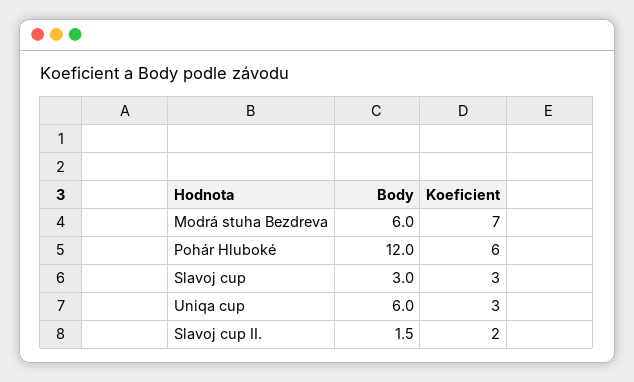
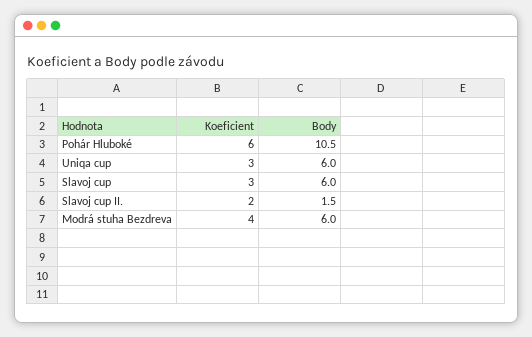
Koeficient, Modrá stuha Bezdreva: 7 -> 4
Body, Pohár Hluboké: 12 -> 10.5
Body, Slavoj cup: 3 -> 6

